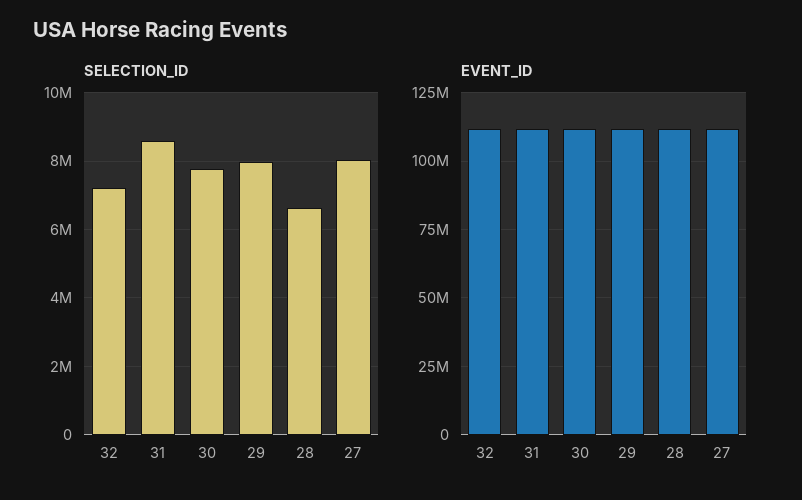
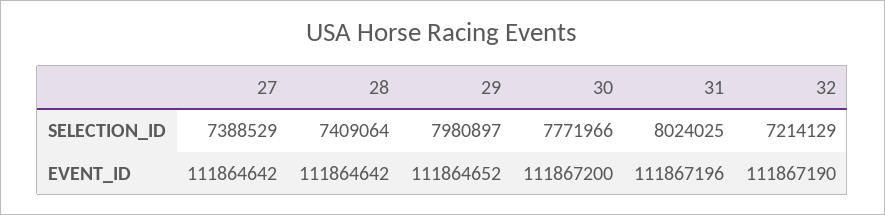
SELECTION_ID, 31: 8600000 -> 8024025
SELECTION_ID, 28: 6600000 -> 7409064
SELECTION_ID, 27: 8000000 -> 7388529

